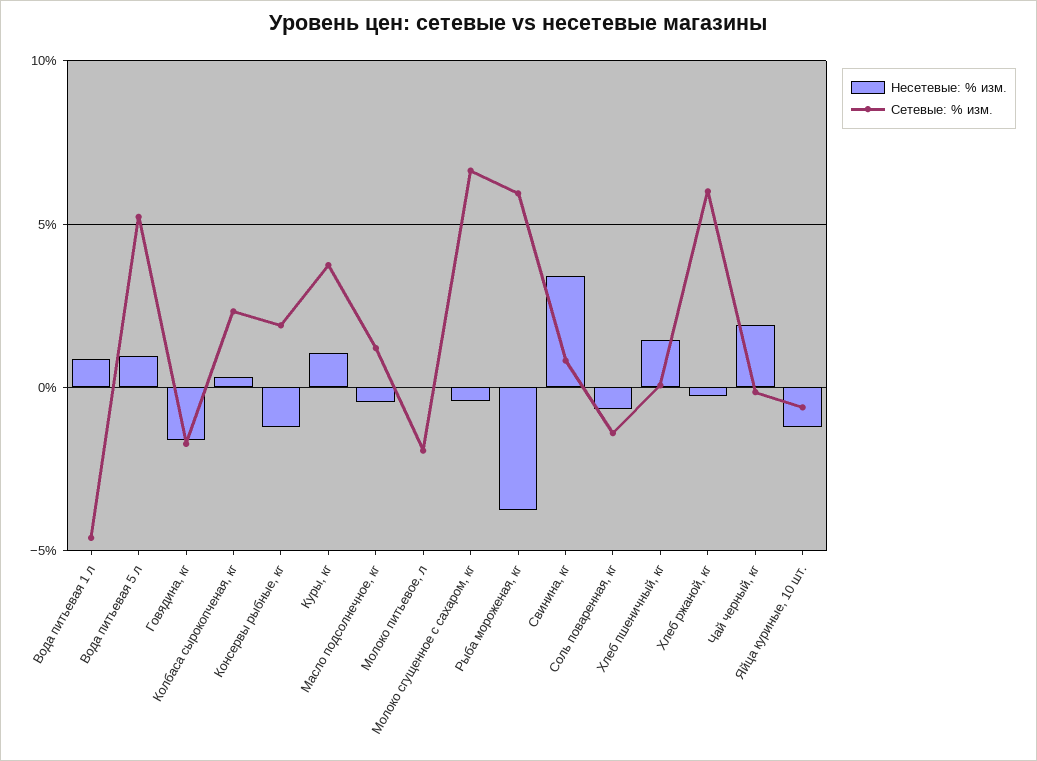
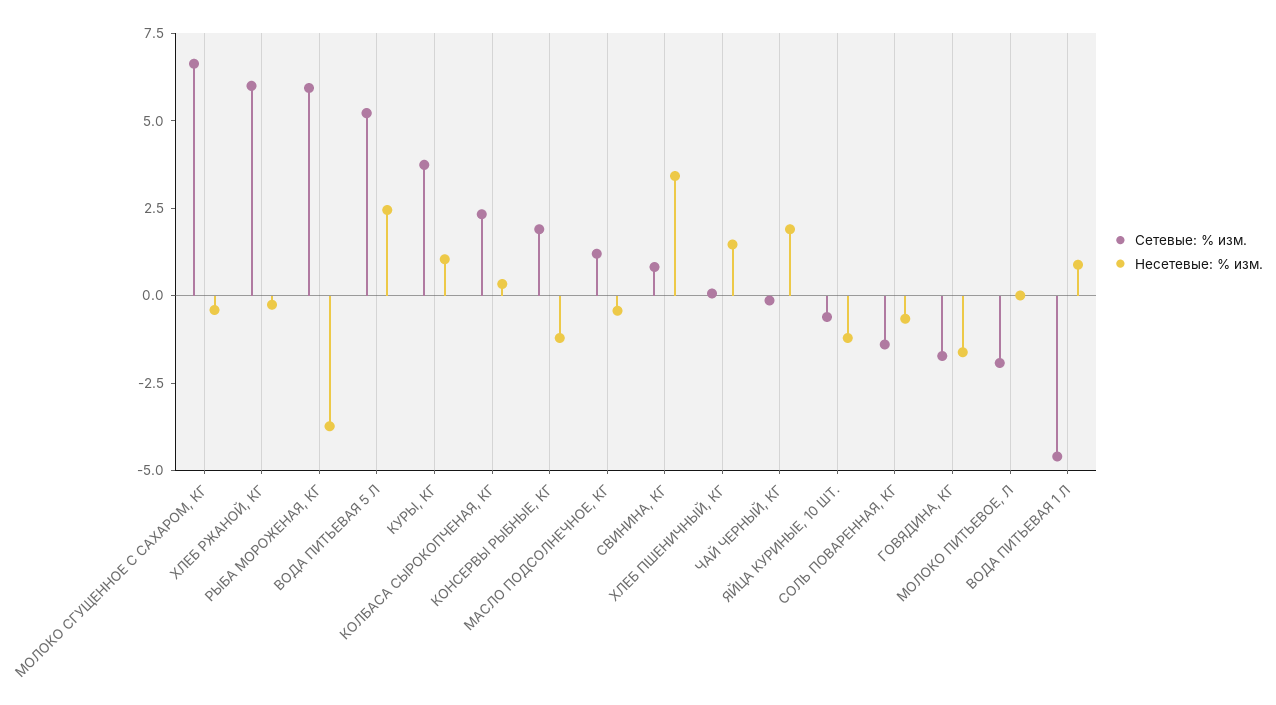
Несетевые: % изм., Вода питьевая 5 л: 1 -> 2.5

